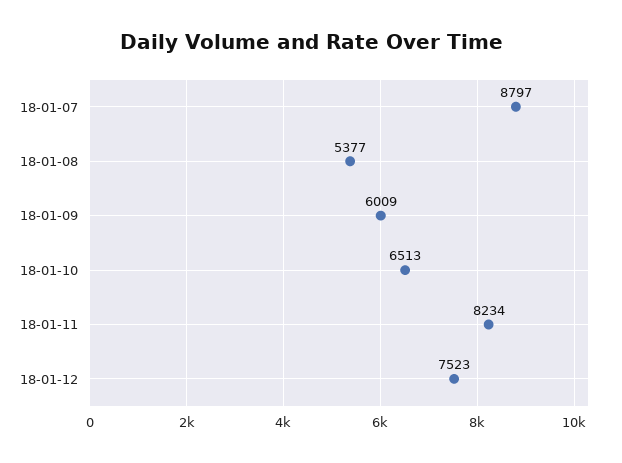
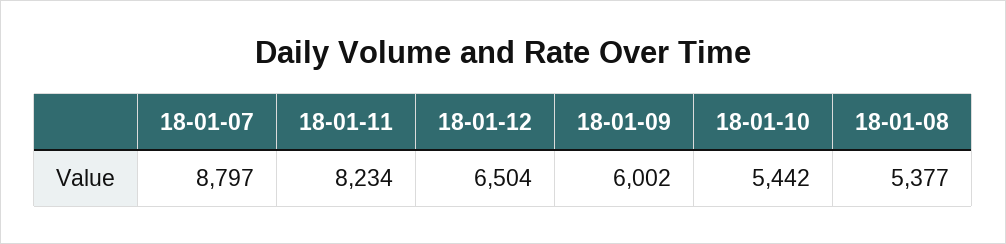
18-01-09: 6009 -> 6002
18-01-10: 6513 -> 5442
18-01-12: 7523 -> 6504

